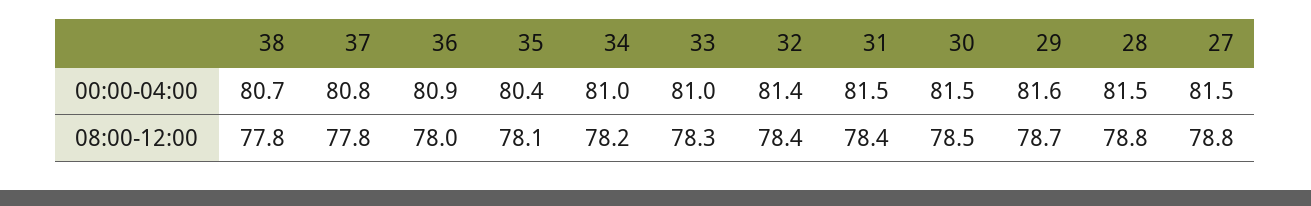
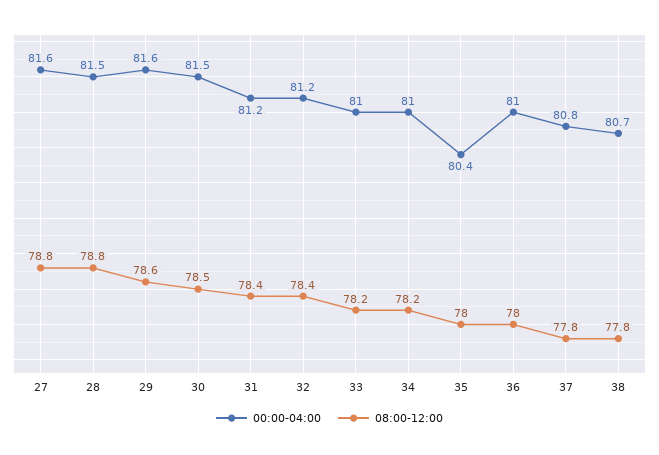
00:00-04:00, 36: 80.9 -> 81
00:00-04:00, 32: 81.4 -> 81.2
00:00-04:00, 31: 81.5 -> 81.2
00:00-04:00, 27: 81.5 -> 81.6
08:00-12:00, 35: 78.1 -> 78
08:00-12:00, 33: 78.3 -> 78.2
08:00-12:00, 29: 78.7 -> 78.6

